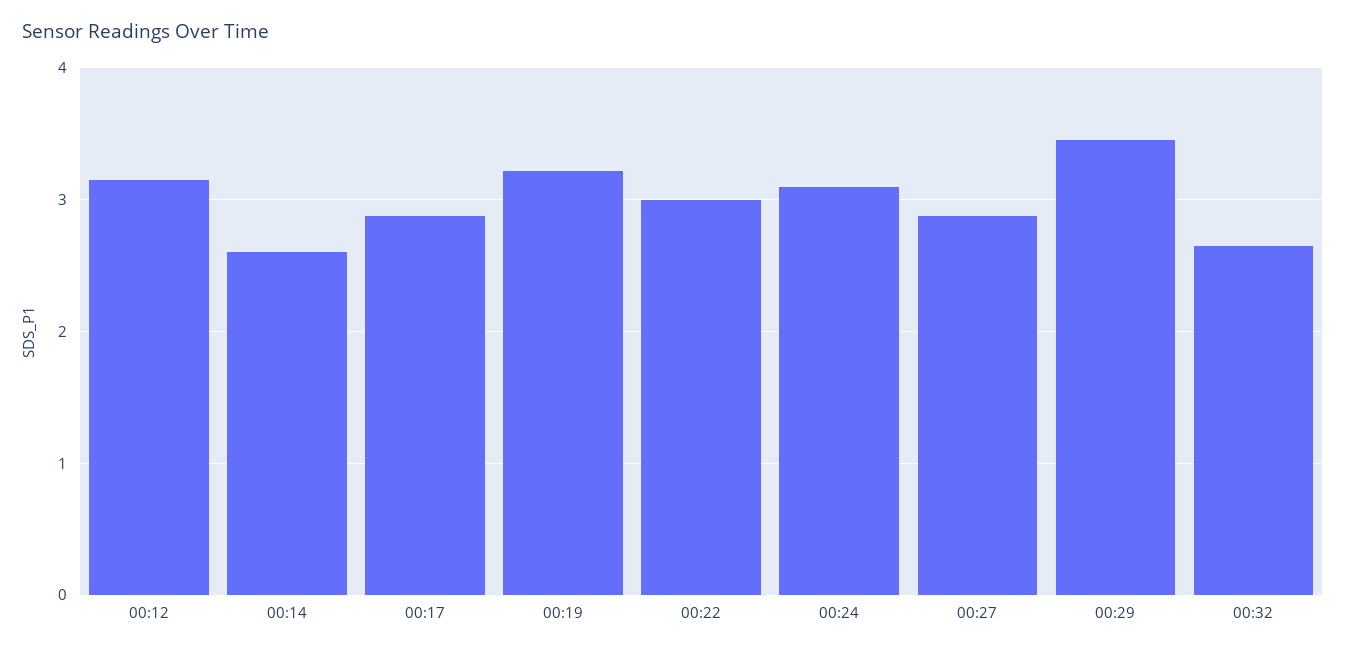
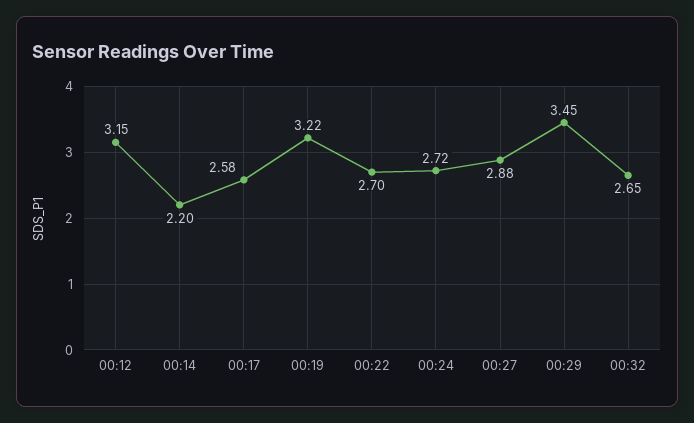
00:14: 2.6 -> 2.2
00:17: 2.9 -> 2.58
00:22: 3 -> 2.7
00:24: 3.1 -> 2.72

